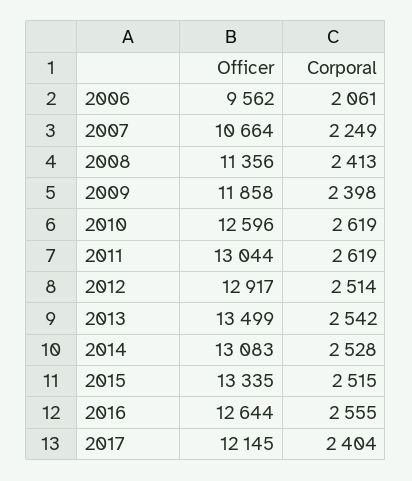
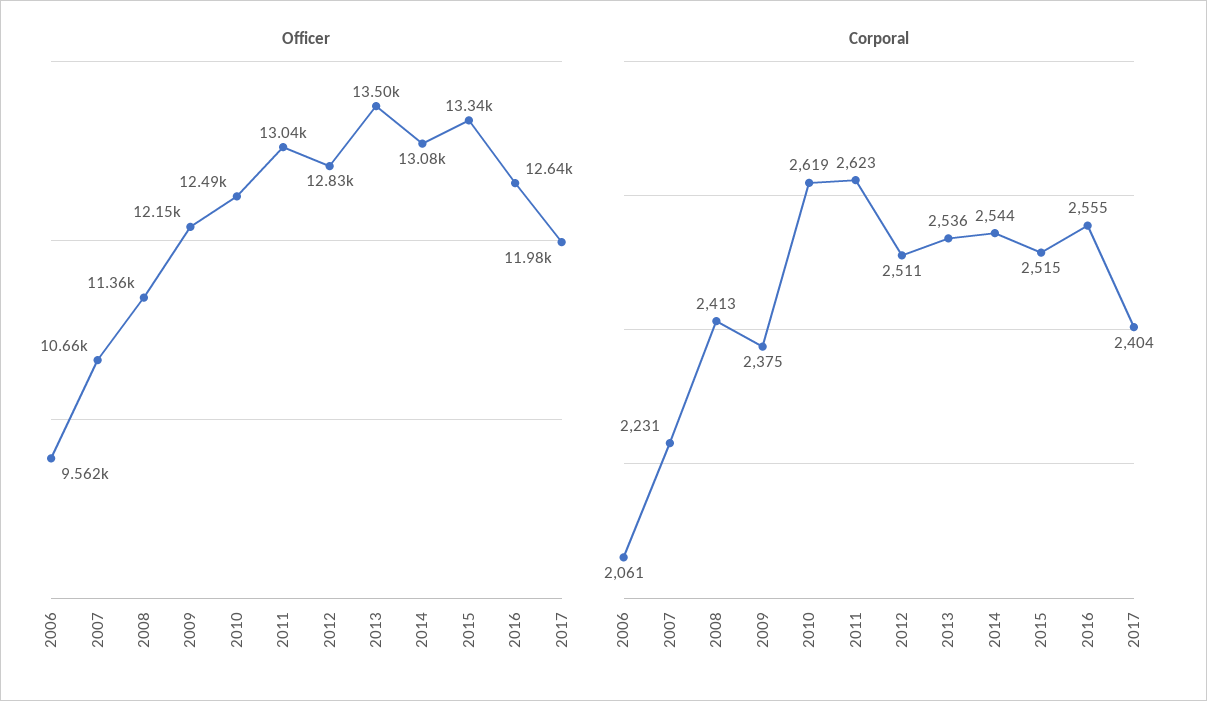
Corporal, 2007: 2249 -> 2231
Officer, 2009: 11858 -> 12150
Corporal, 2009: 2398 -> 2375
Officer, 2010: 12596 -> 12490
Corporal, 2011: 2619 -> 2623
Officer, 2012: 12917 -> 12830
Corporal, 2012: 2514 -> 2511
Corporal, 2013: 2542 -> 2536
Corporal, 2014: 2528 -> 2544
Officer, 2017: 12145 -> 11980

